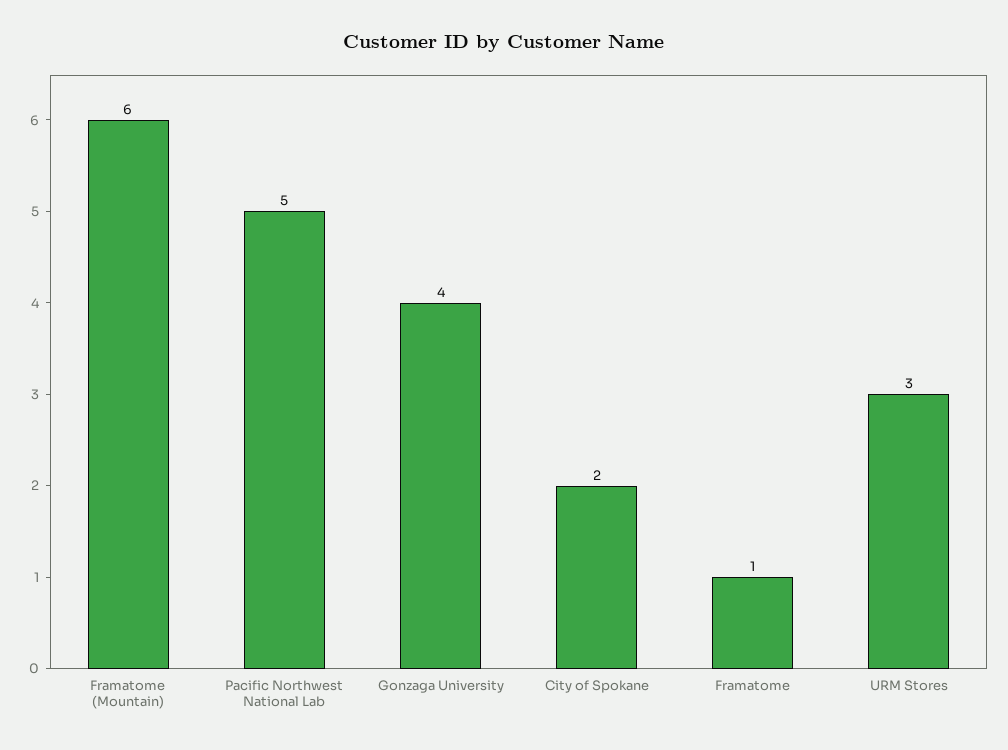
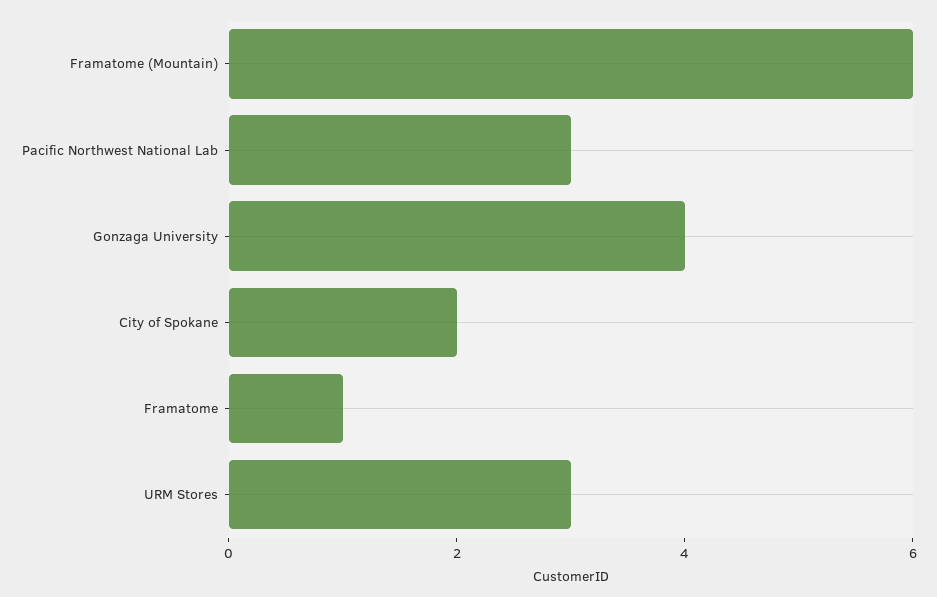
Pacific Northwest National Lab: 5 -> 3

